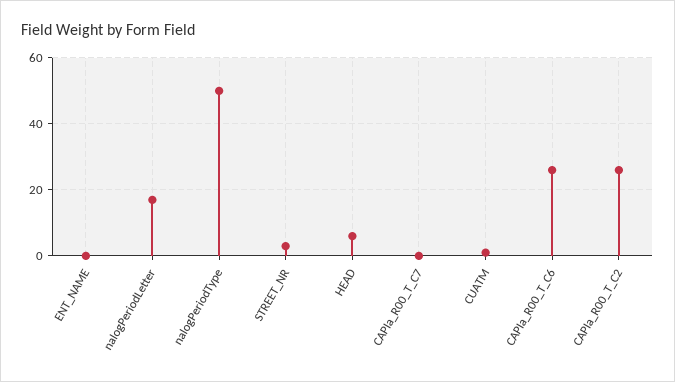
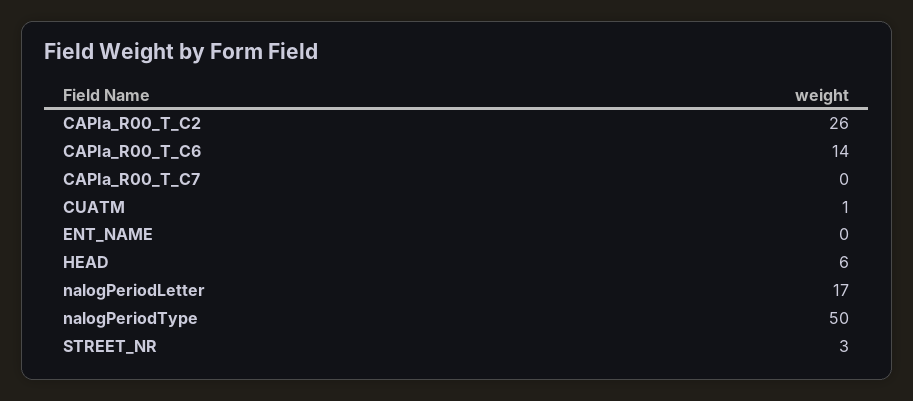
CAPIa_R00_T_C6: 25 -> 14

